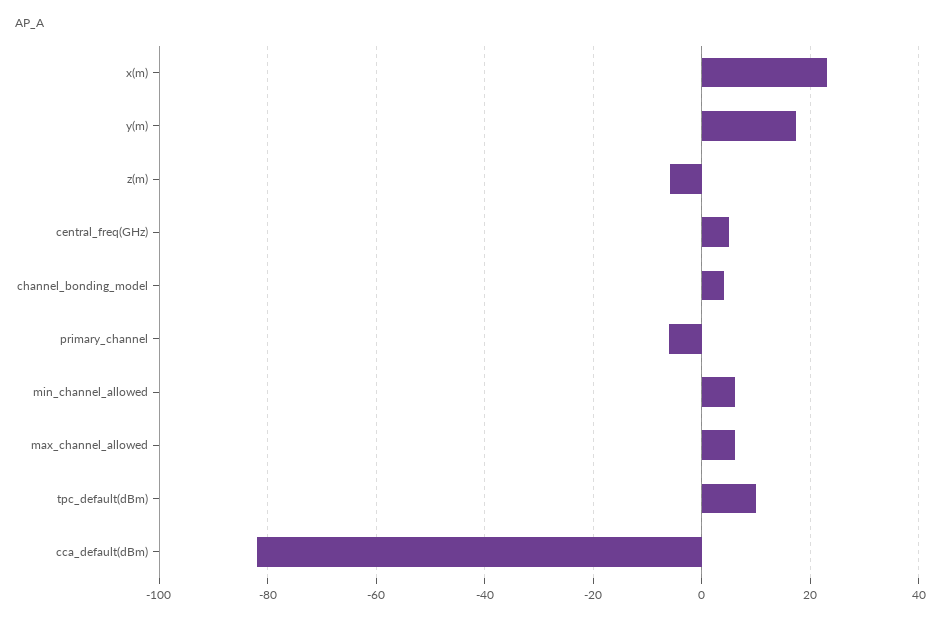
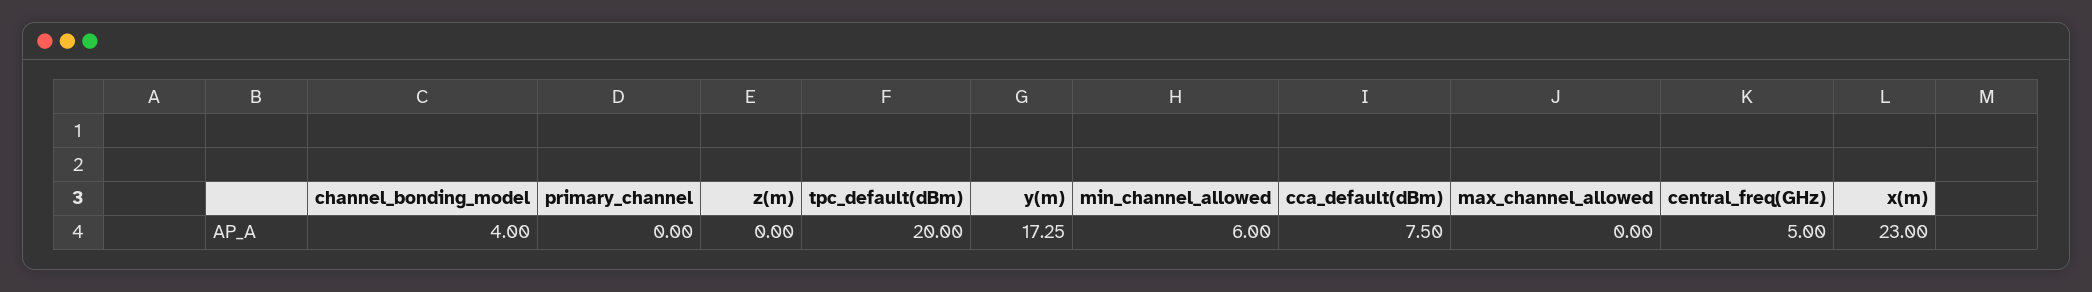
z(m): -6 -> 0
primary_channel: -6 -> 0
max_channel_allowed: 6 -> 0
tpc_default(dBm): 10 -> 20
cca_default(dBm): -82 -> 7.5

